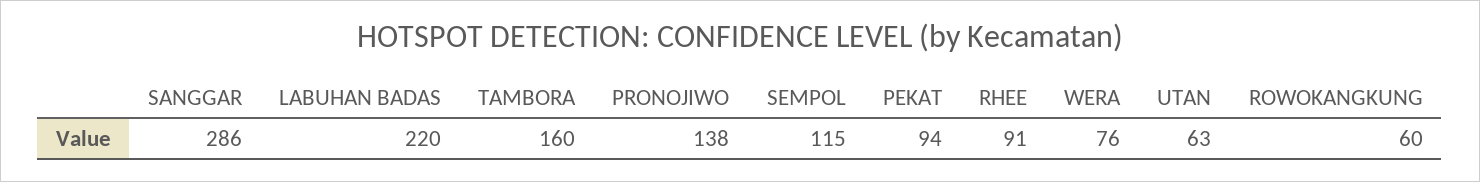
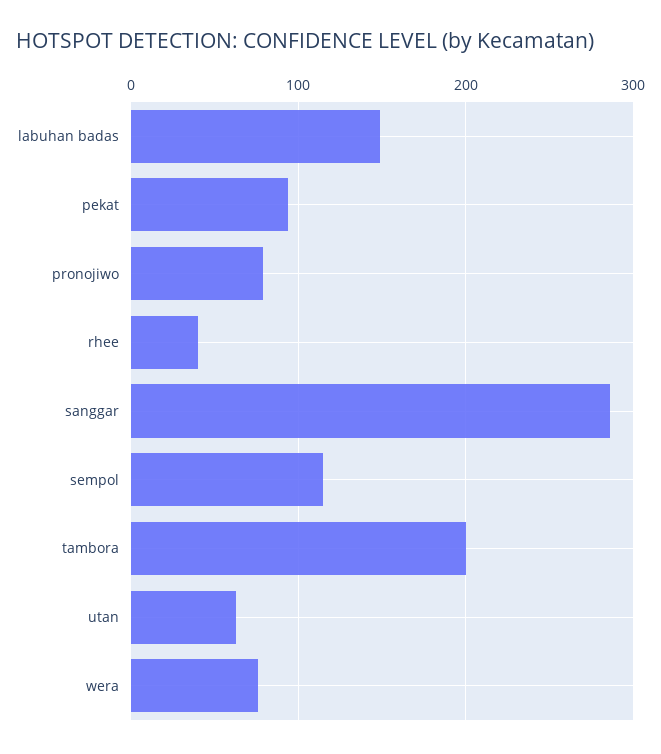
LABUHAN BADAS: 220 -> 150
TAMBORA: 160 -> 200
PRONOJIWO: 138 -> 80
RHEE: 91 -> 40
ROWOKANGKUNG: 60 -> none

